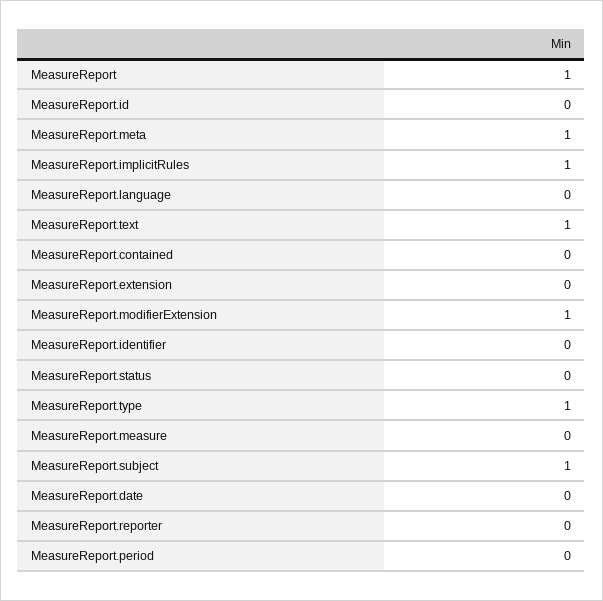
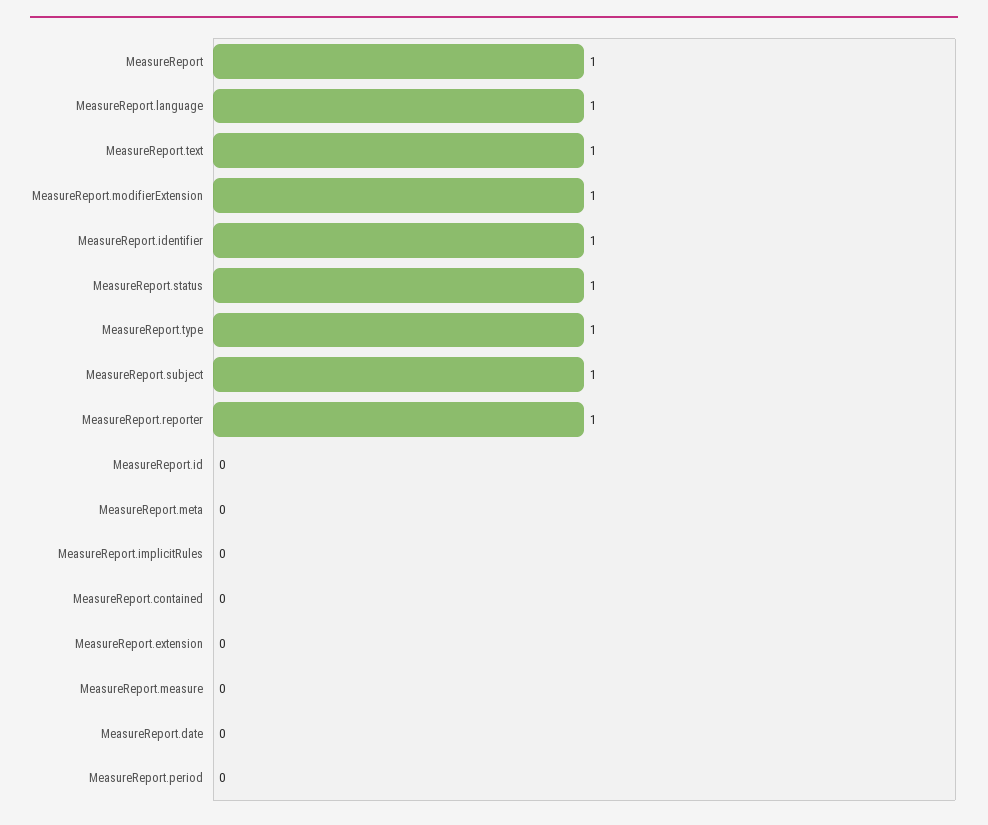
MeasureReport.meta: 1 -> 0
MeasureReport.implicitRules: 1 -> 0
MeasureReport.language: 0 -> 1
MeasureReport.identifier: 0 -> 1
MeasureReport.status: 0 -> 1
MeasureReport.reporter: 0 -> 1

